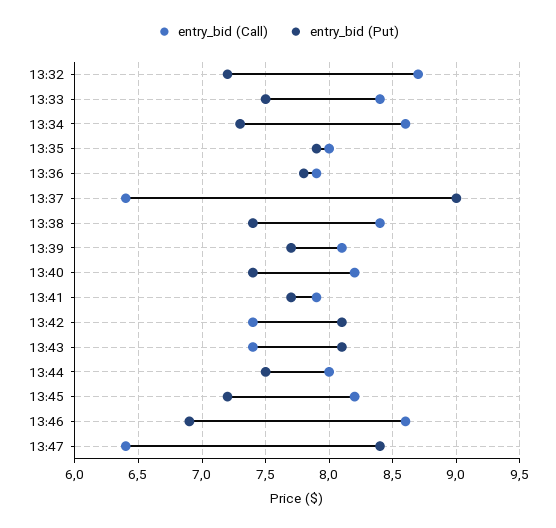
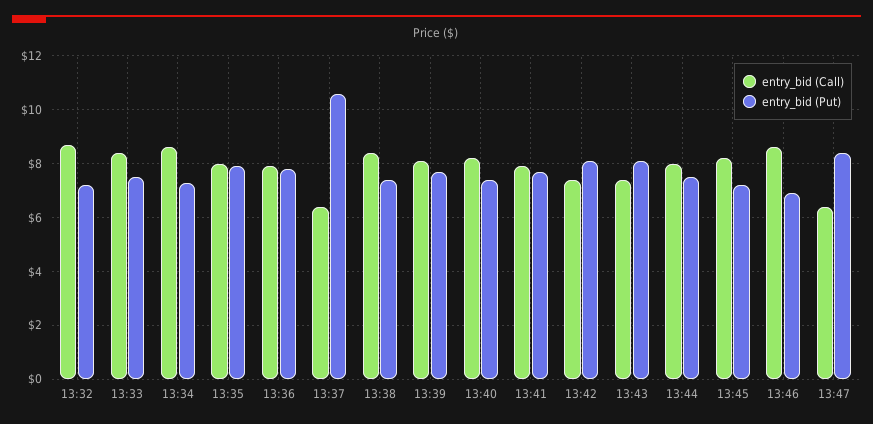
entry_bid (Put), 13:37: 9 -> 10.5

